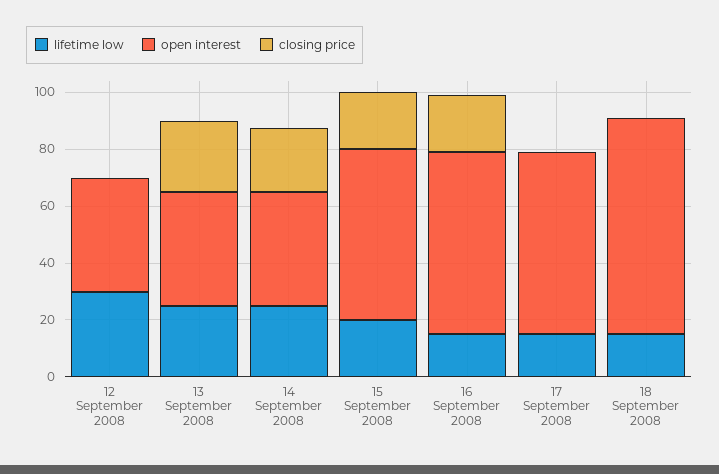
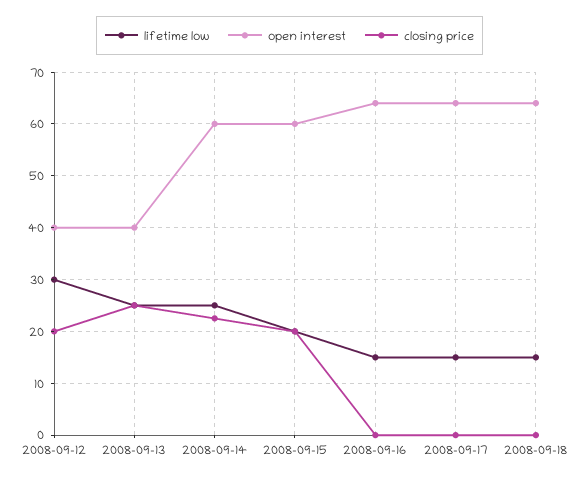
closing price, 12 September 2008: 0 -> 20
open interest, 14 September 2008: 40 -> 60
closing price, 16 September 2008: 20 -> 0
open interest, 18 September 2008: 75 -> 64

